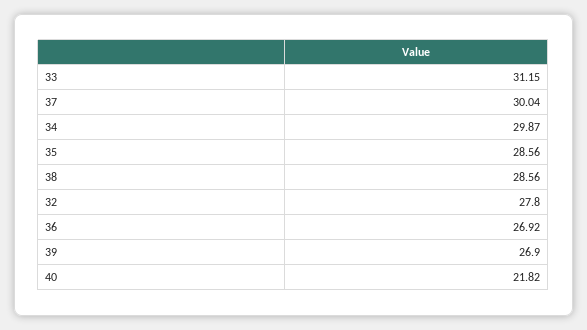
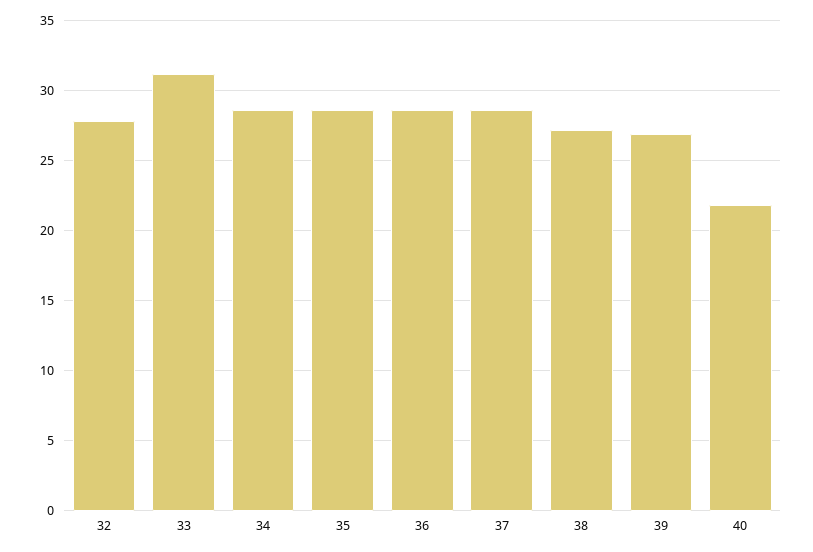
37: 30.04 -> 28.5
34: 29.87 -> 28.5
38: 28.56 -> 27
36: 26.92 -> 28.5

